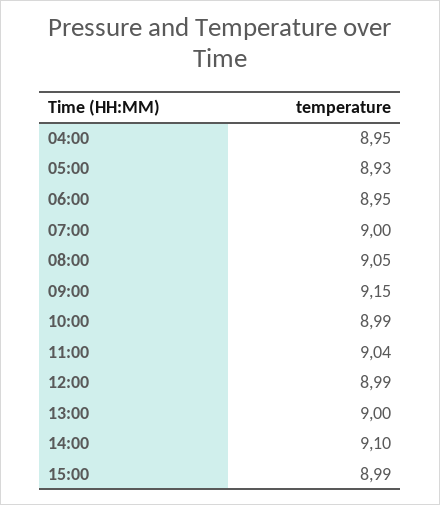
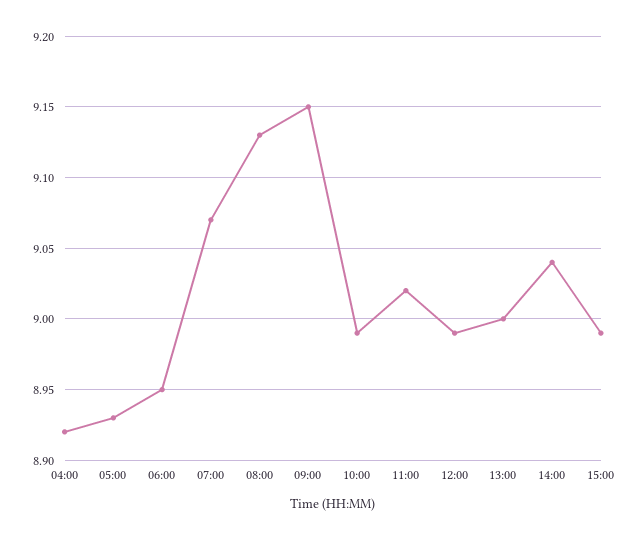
04:00: 8.95 -> 8.92
07:00: 9 -> 9.07
08:00: 9.05 -> 9.13
11:00: 9.04 -> 9.02
14:00: 9.1 -> 9.04

